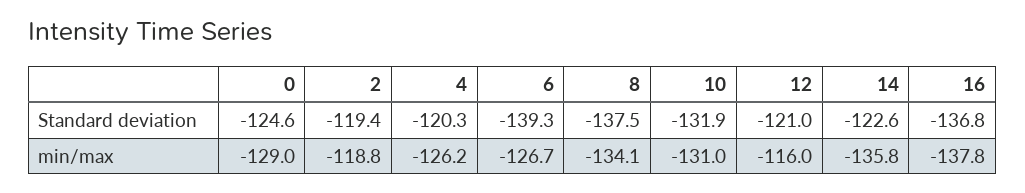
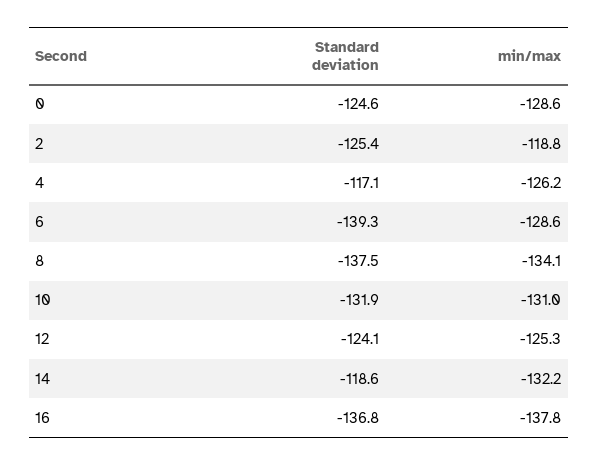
2, Standard deviation: -119.4 -> -125.4
4, Standard deviation: -120.3 -> -117.1
12, Standard deviation: -121 -> -124.1
14, Standard deviation: -122.6 -> -118.6
0, min/max: -129 -> -128.6
6, min/max: -126.7 -> -128.6
12, min/max: -116 -> -125.3
14, min/max: -135.8 -> -132.2

